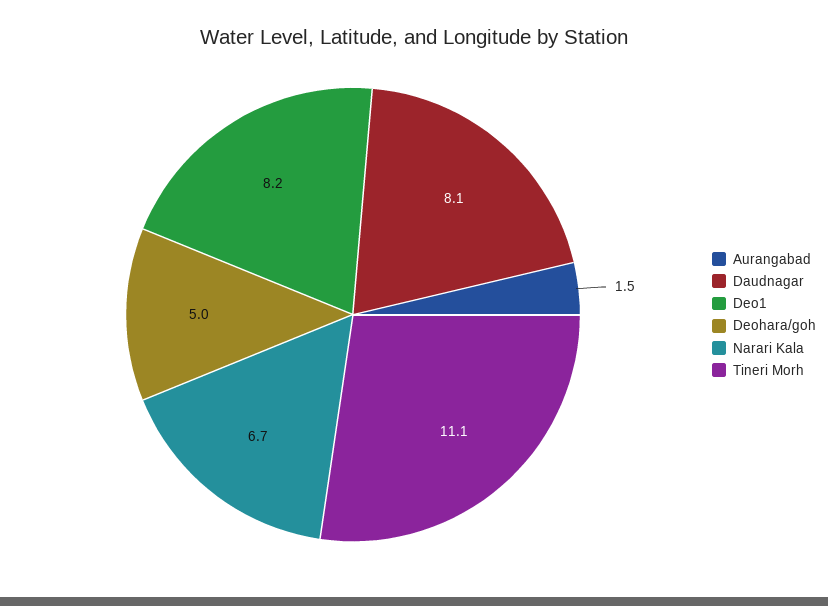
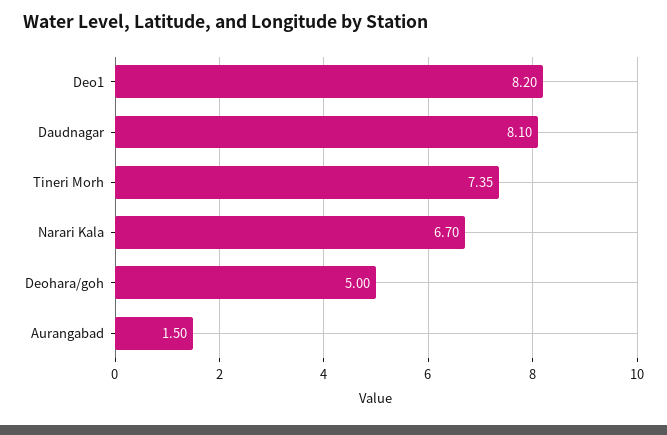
Tineri Morh: 11.1 -> 7.35

